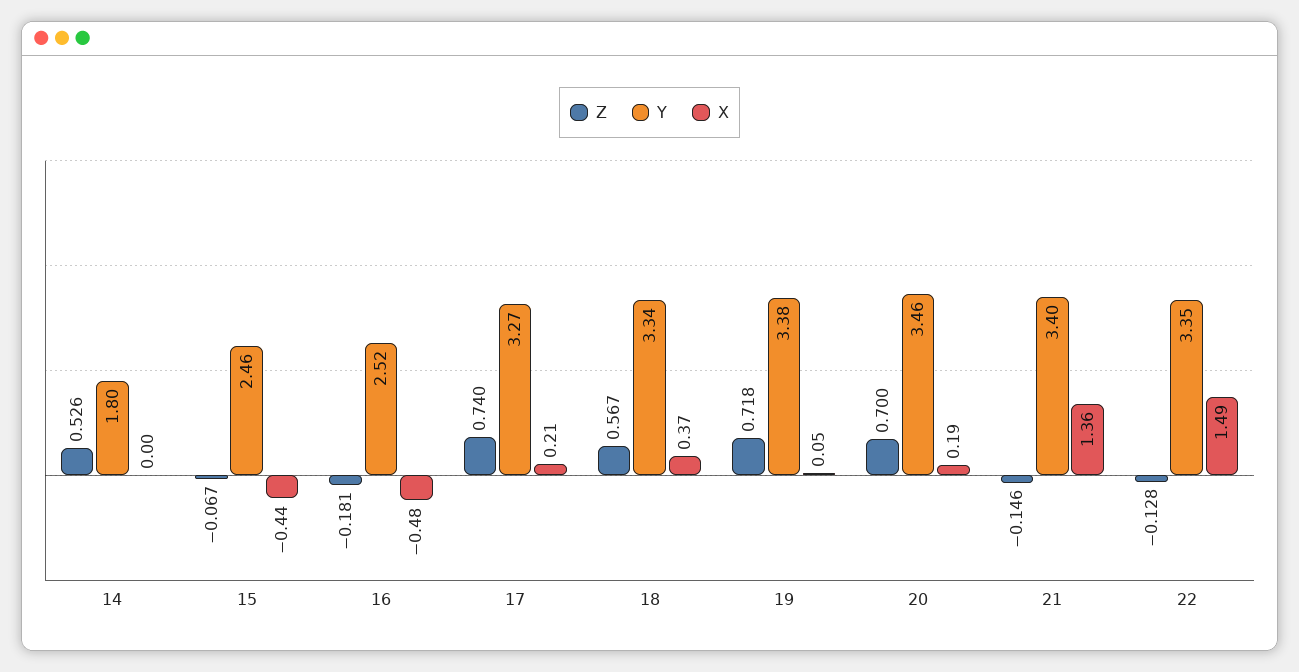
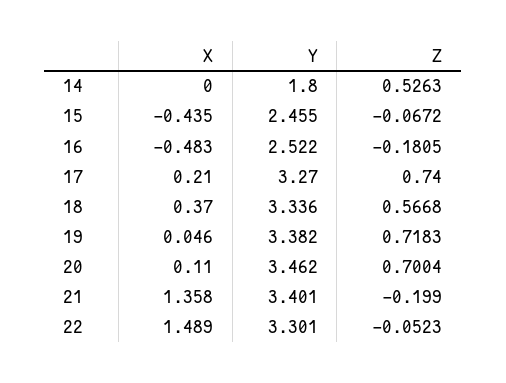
X, 20: 0.19 -> 0.11
Z, 21: -0.146 -> -0.199
Z, 22: -0.128 -> -0.0523
Y, 22: 3.35 -> 3.301

